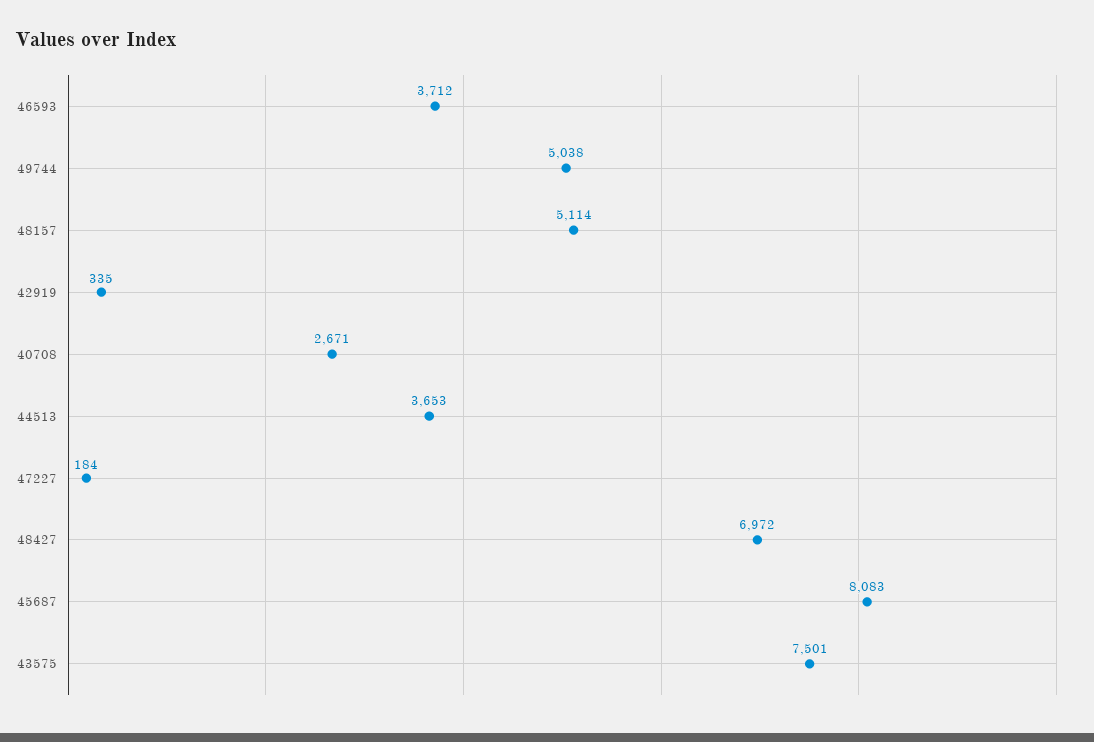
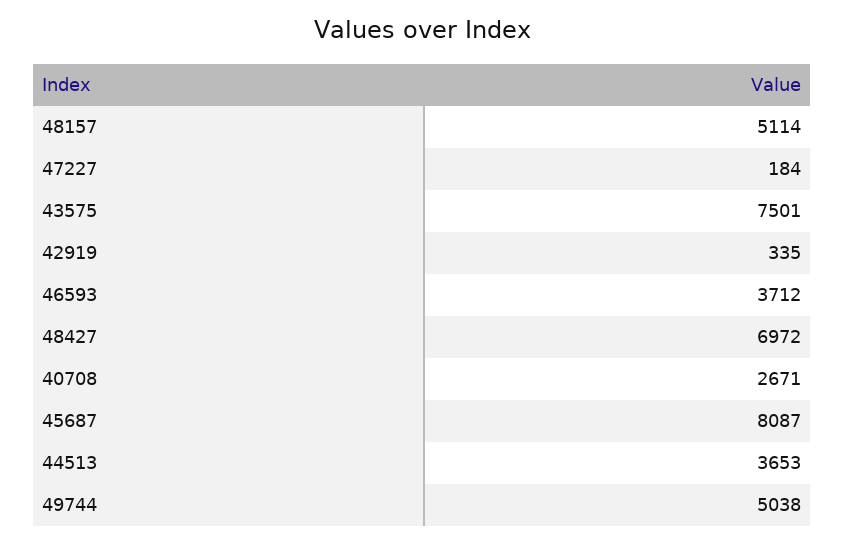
45687: 8083 -> 8087

